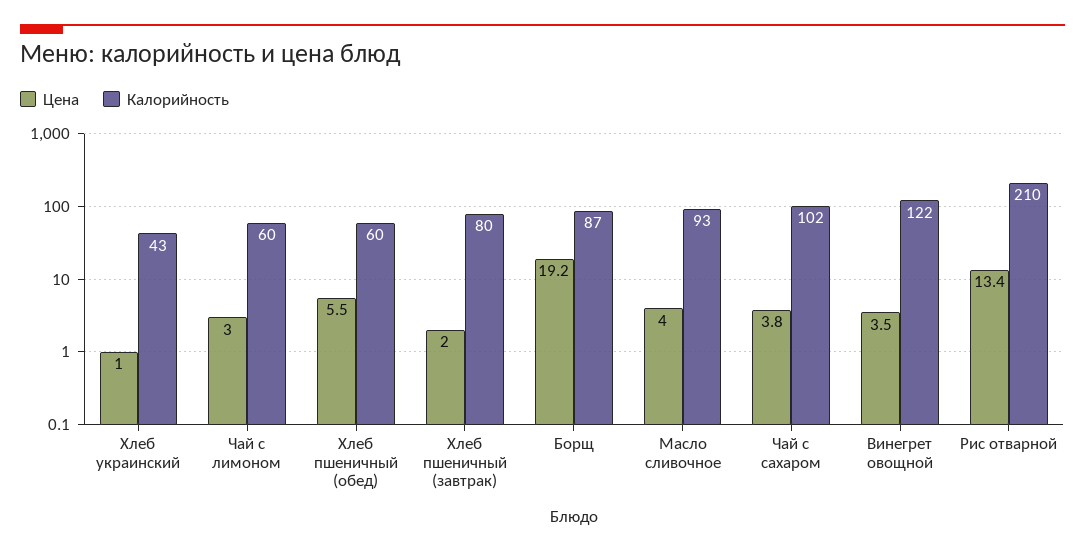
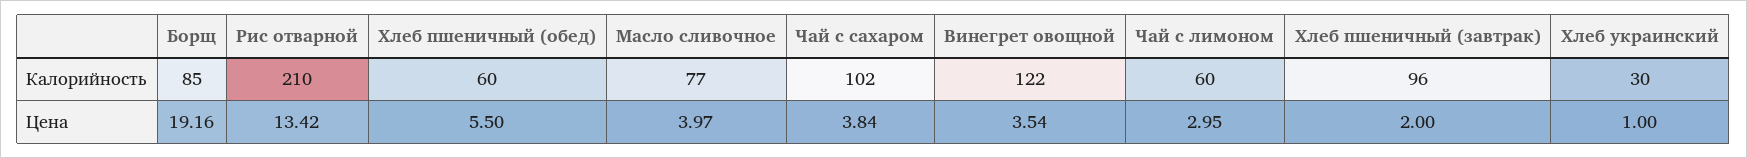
Калорийность, Хлеб украинский: 43 -> 30
Калорийность, Хлеб пшеничный (завтрак): 80 -> 96
Калорийность, Борщ: 87 -> 85
Калорийность, Масло сливочное: 93 -> 77

